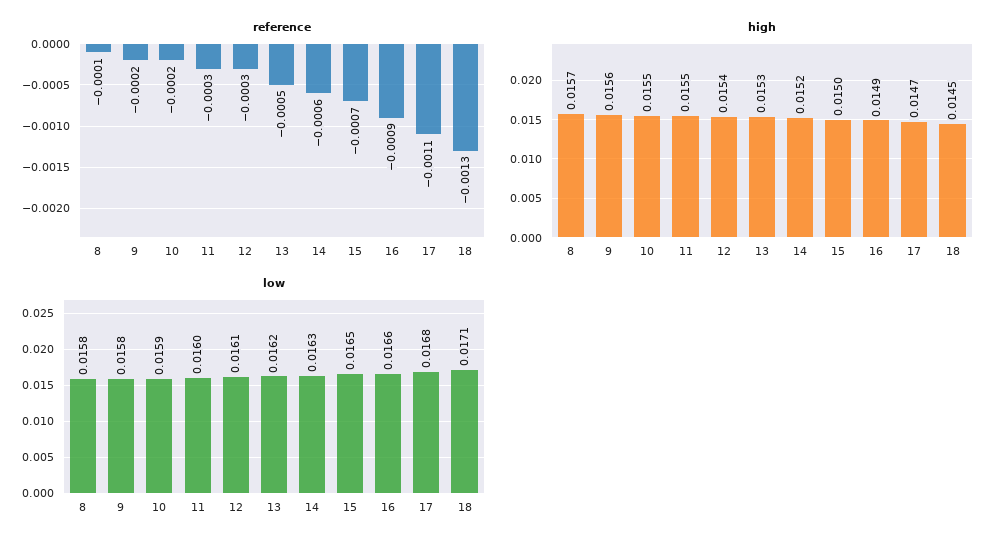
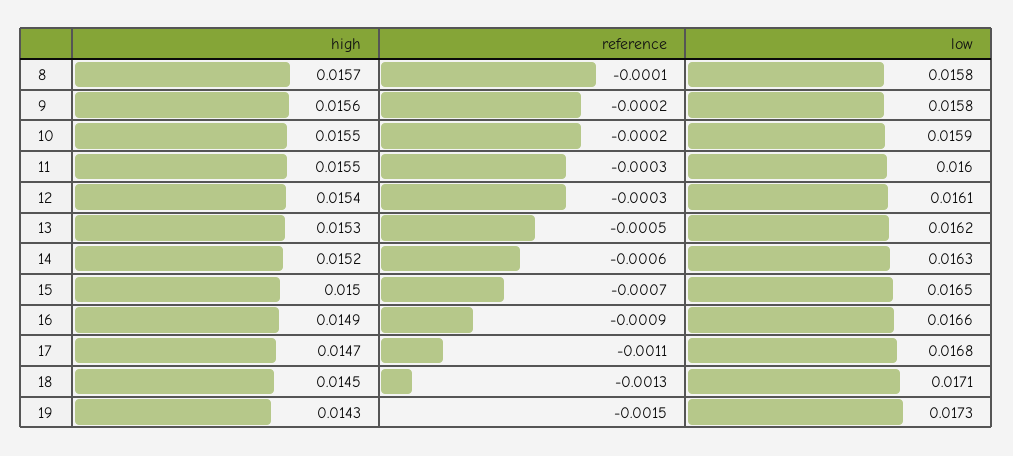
high, 19: none -> 0.0143
reference, 19: none -> -0.0015
low, 19: none -> 0.0173

